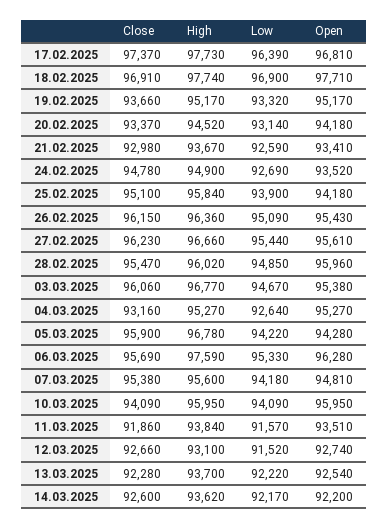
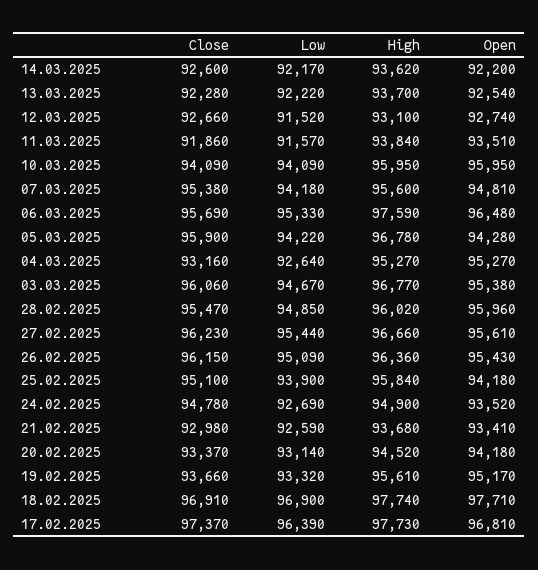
High, 19.02.2025: 95170 -> 95610
High, 21.02.2025: 93670 -> 93680
Open, 06.03.2025: 96280 -> 96480

